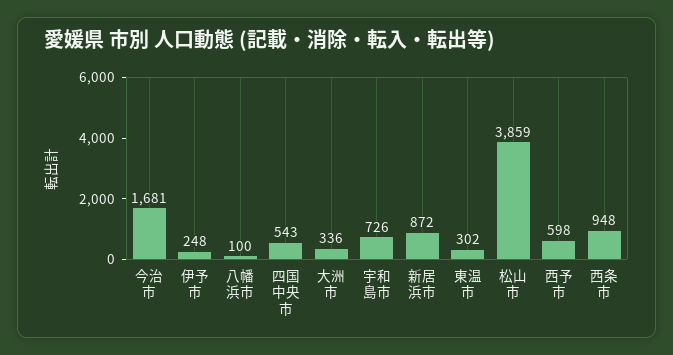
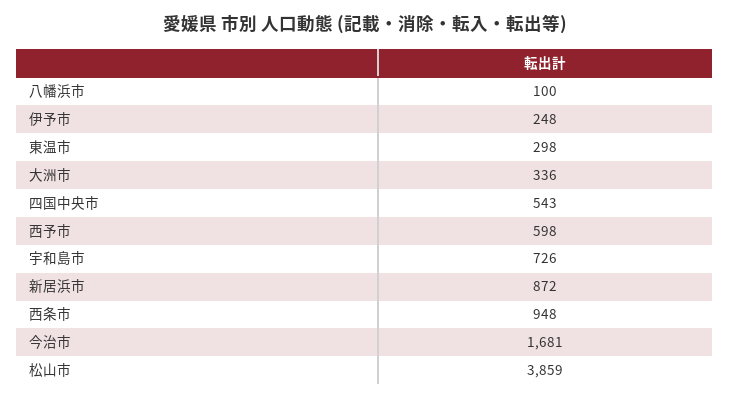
東温市: 302 -> 298

